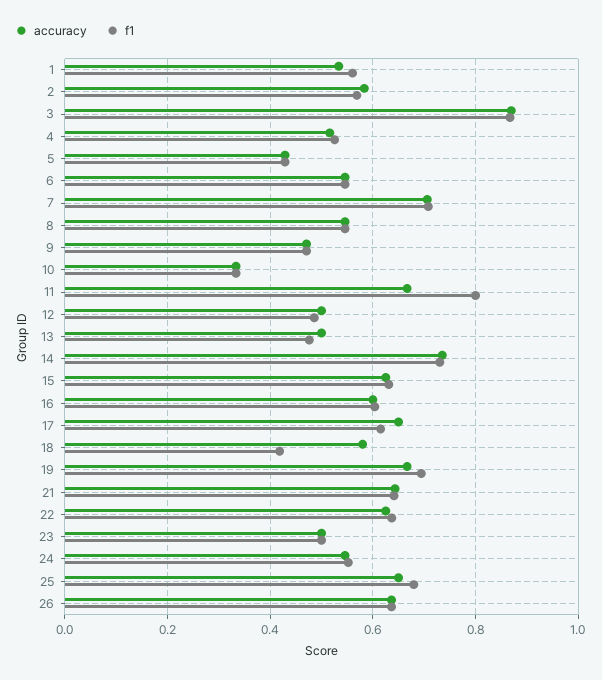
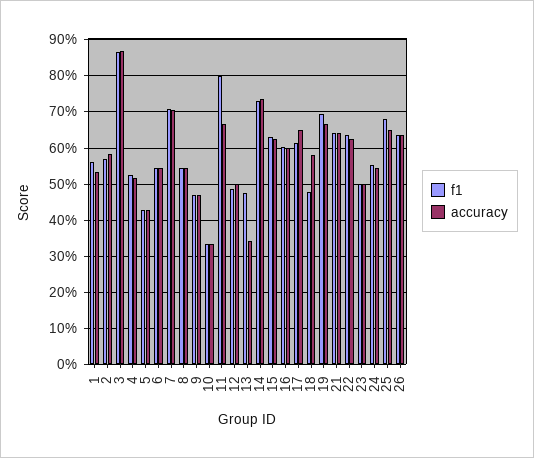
accuracy, 13: 0.5 -> 0.34
f1, 18: 0.42 -> 0.48

